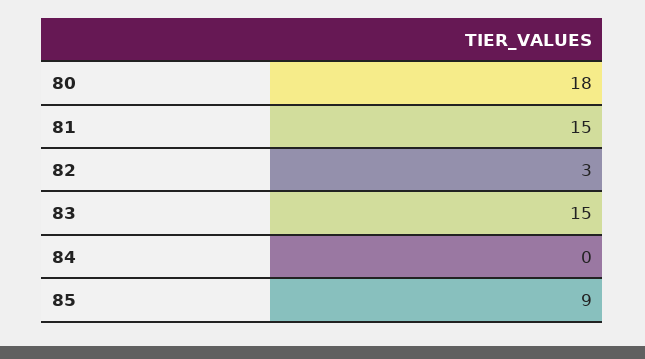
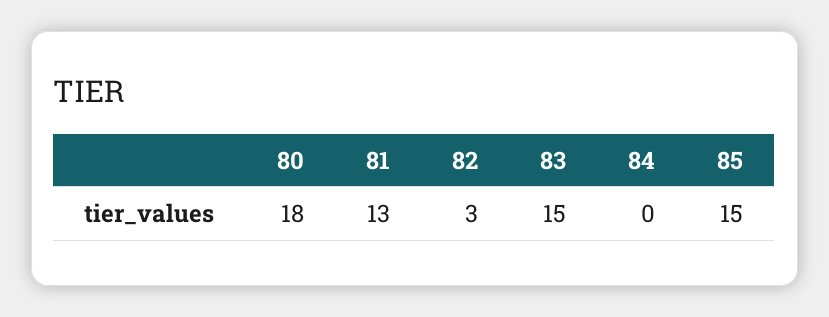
81: 15 -> 13
85: 9 -> 15

